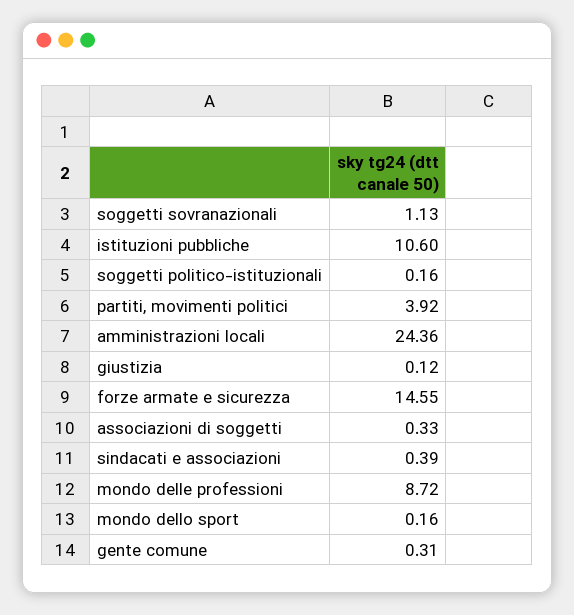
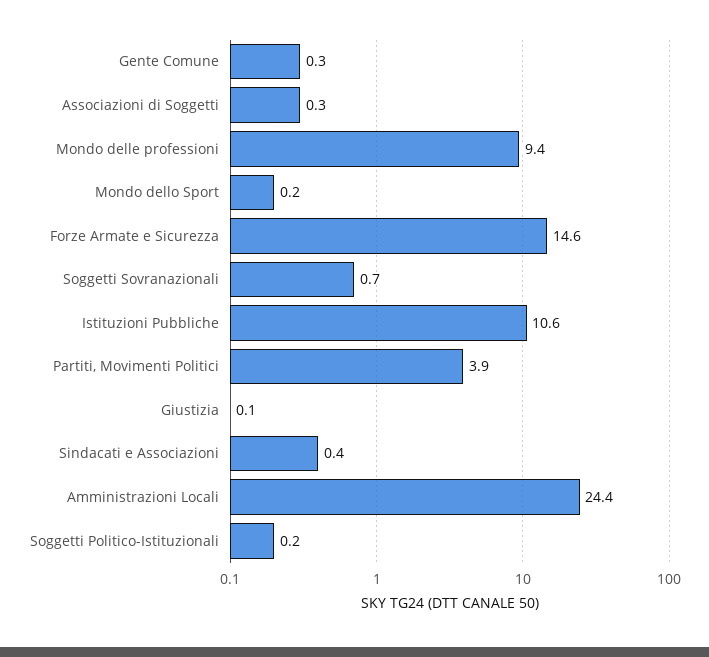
soggetti sovranazionali: 1.13 -> 0.7
mondo delle professioni: 8.72 -> 9.4

